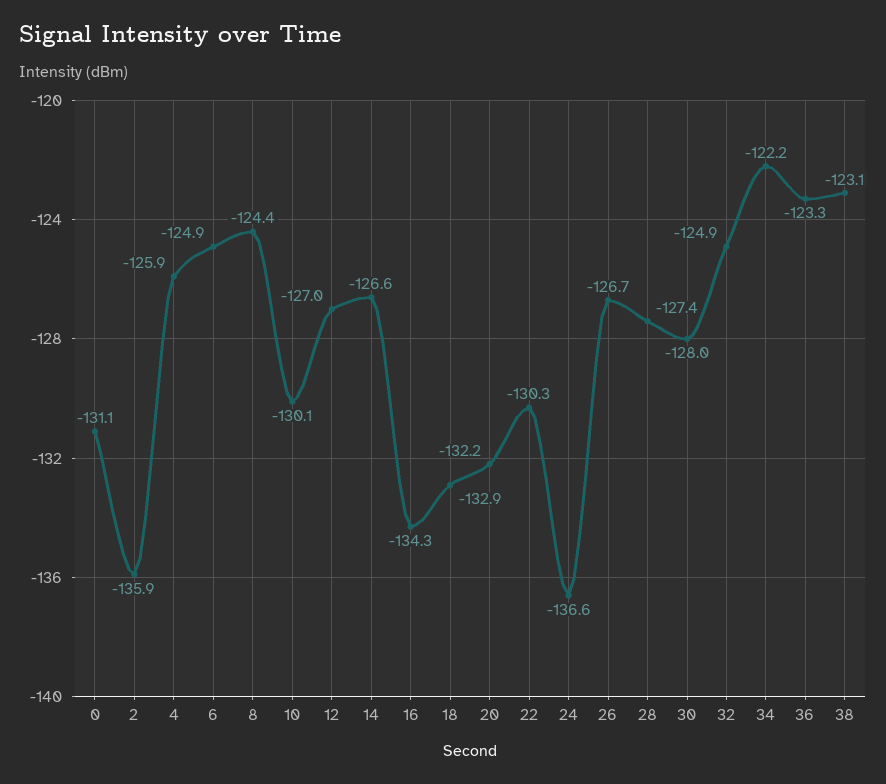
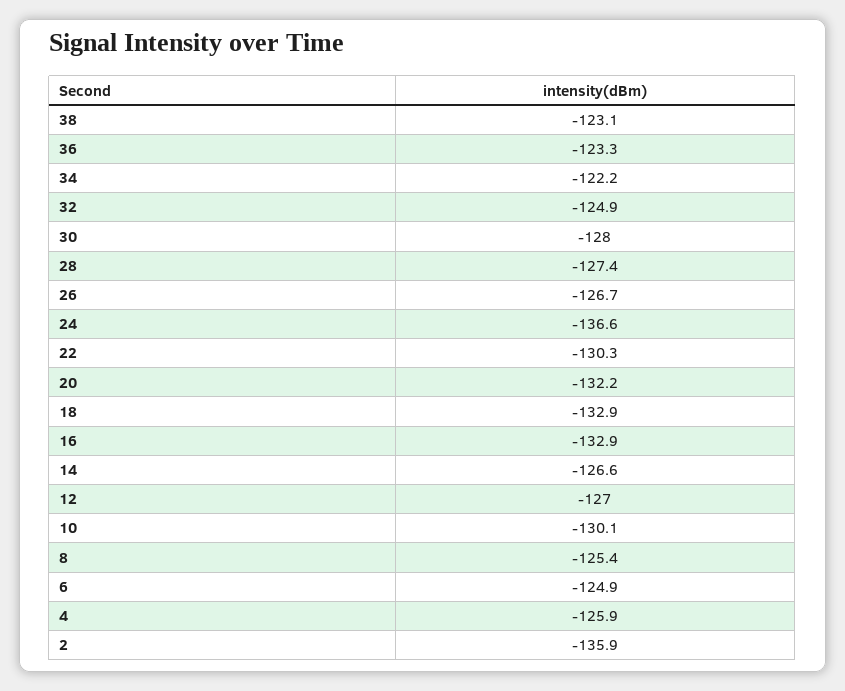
0: -131.1 -> none
8: -124.4 -> -125.4
16: -134.3 -> -132.9

